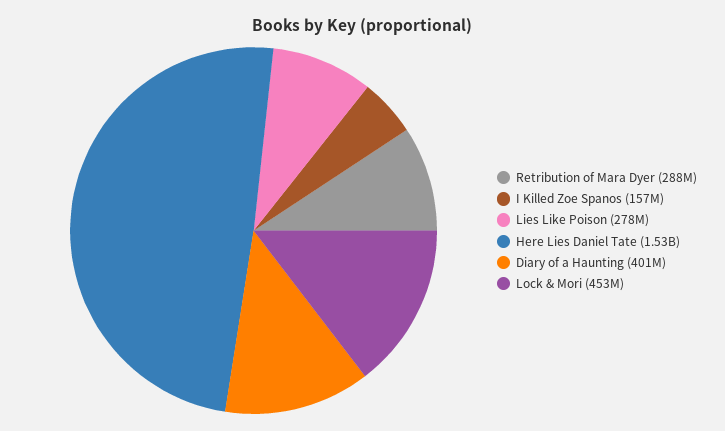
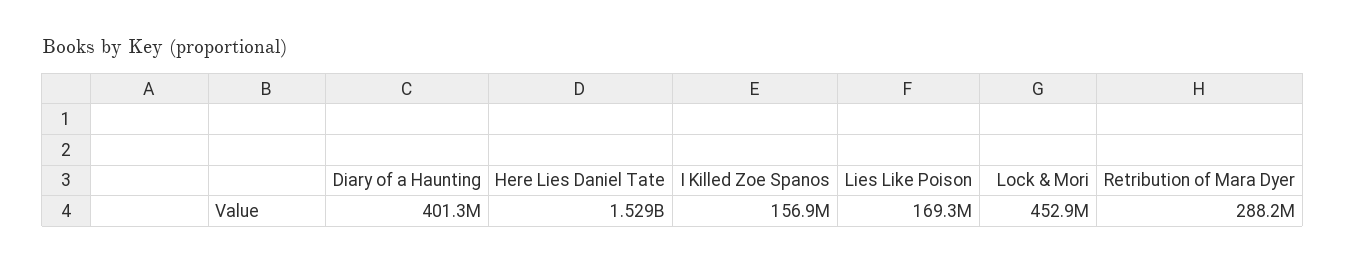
Lies Like Poison: 278000000 -> 169300000

